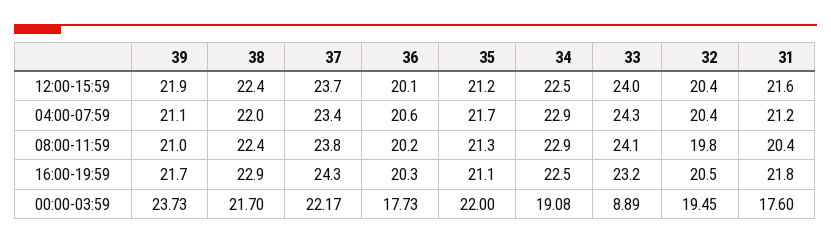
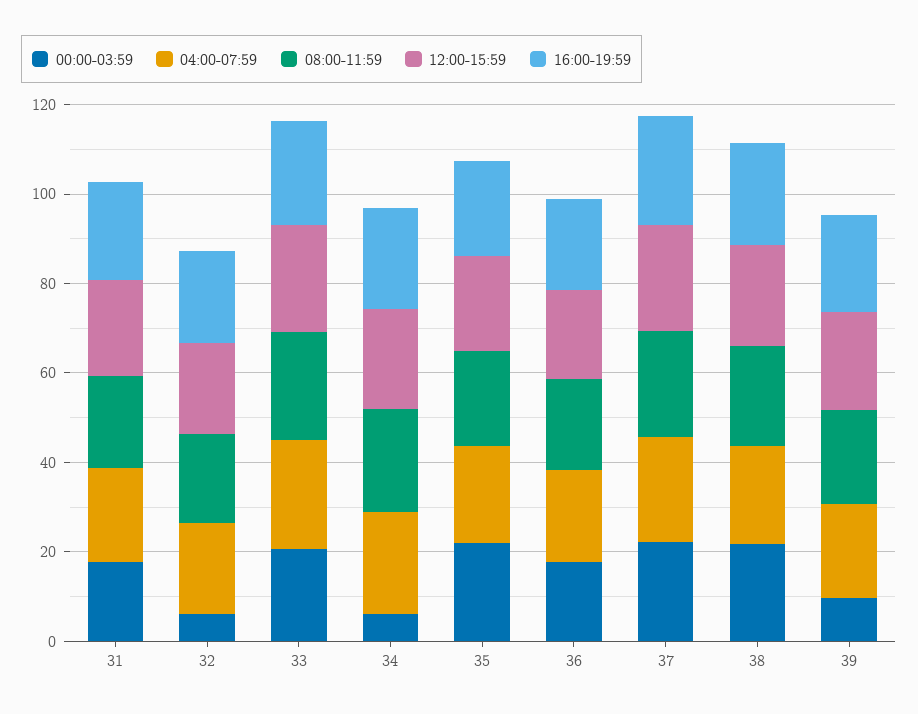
00:00-03:59, 39: 23.73 -> 10
00:00-03:59, 34: 19.08 -> 5
00:00-03:59, 33: 8.89 -> 20
00:00-03:59, 32: 19.45 -> 5

